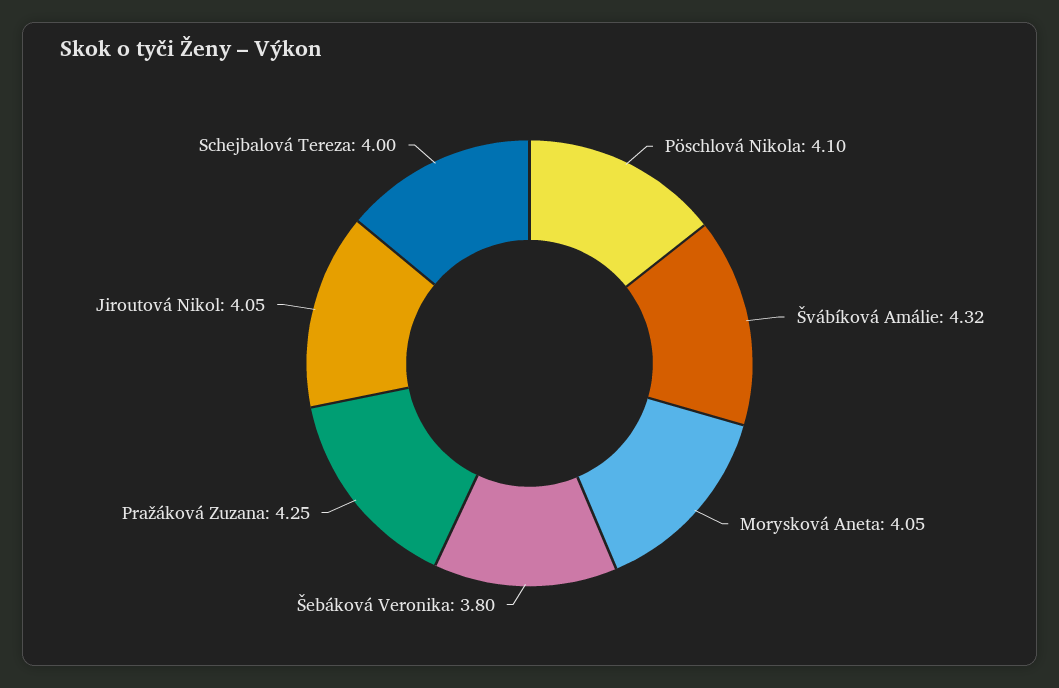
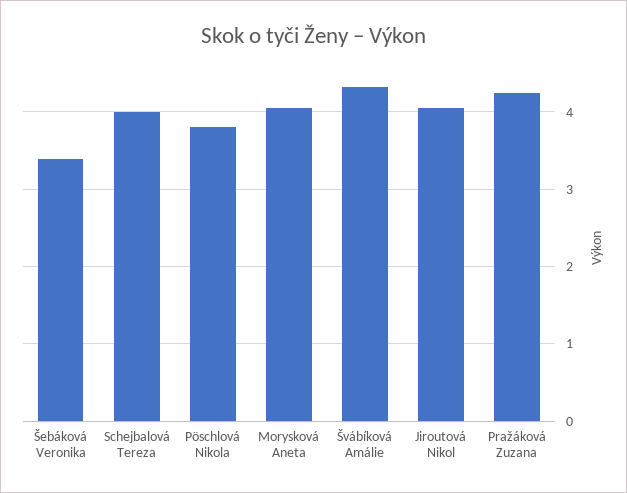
Pöschlová Nikola: 4.1 -> 3.8
Šebáková Veronika: 3.8 -> 3.4

